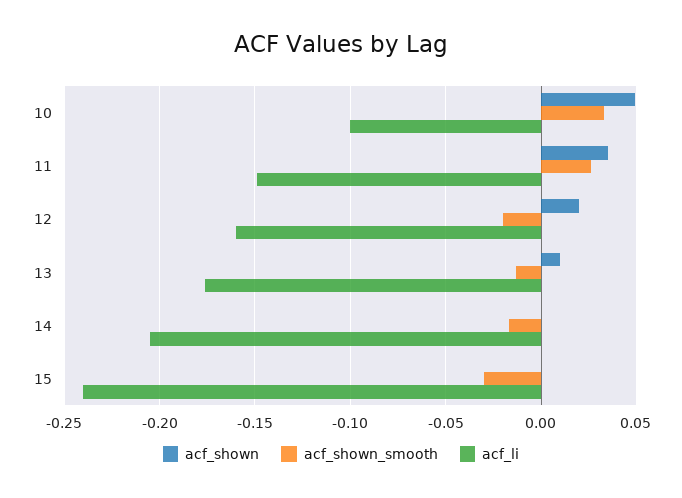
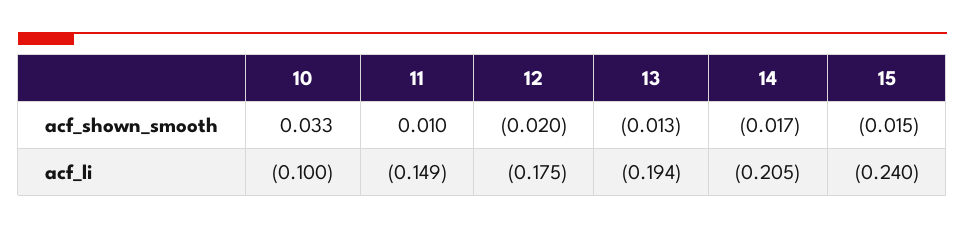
acf_shown, 10: 0.05 -> none
acf_shown, 11: 0.035 -> none
acf_shown_smooth, 11: 0.025 -> 0.01
acf_shown, 12: 0.02 -> none
acf_li, 12: -0.16 -> -0.175
acf_shown, 13: 0.01 -> none
acf_li, 13: -0.175 -> -0.194
acf_shown, 14: 0 -> none
acf_shown, 15: 0 -> none
acf_shown_smooth, 15: -0.03 -> -0.015

